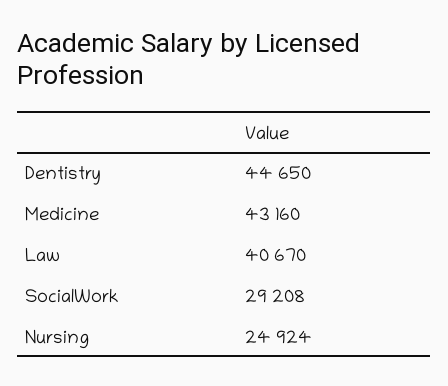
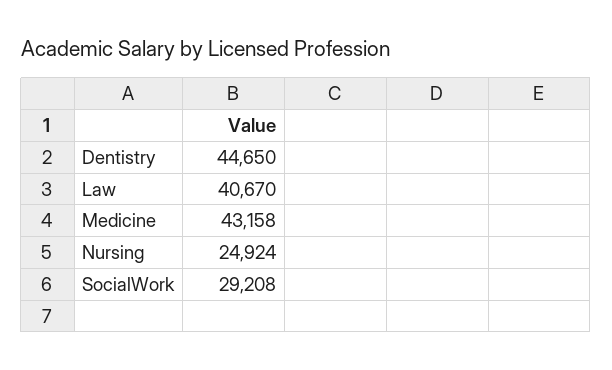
Medicine: 43160 -> 43158

